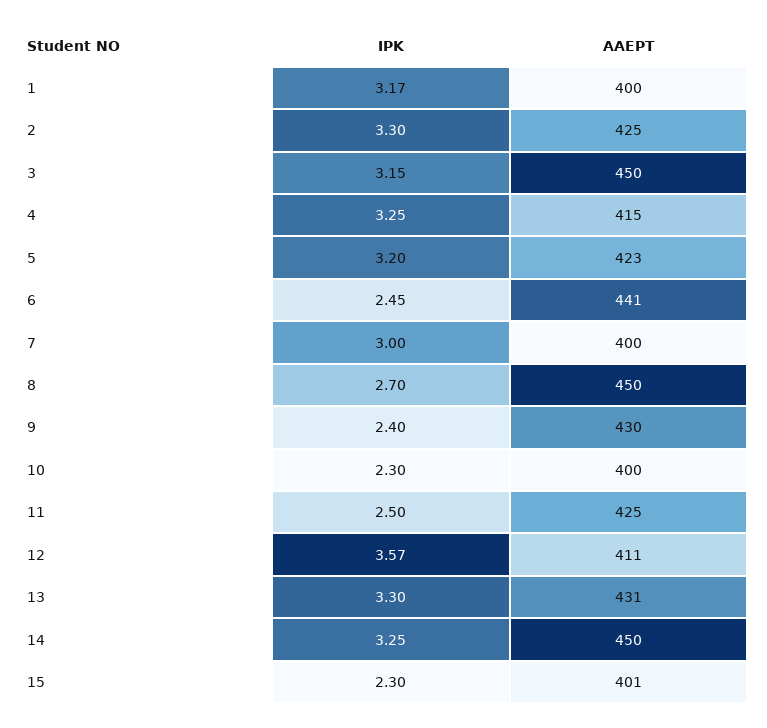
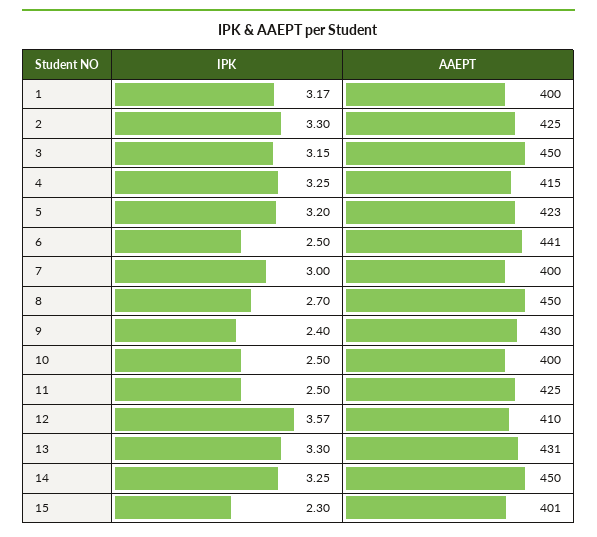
IPK, 6: 2.45 -> 2.5
IPK, 10: 2.3 -> 2.5
AAEPT, 12: 411 -> 410

